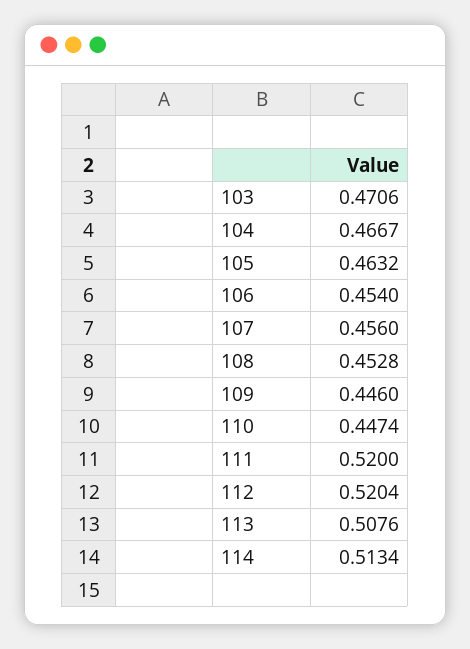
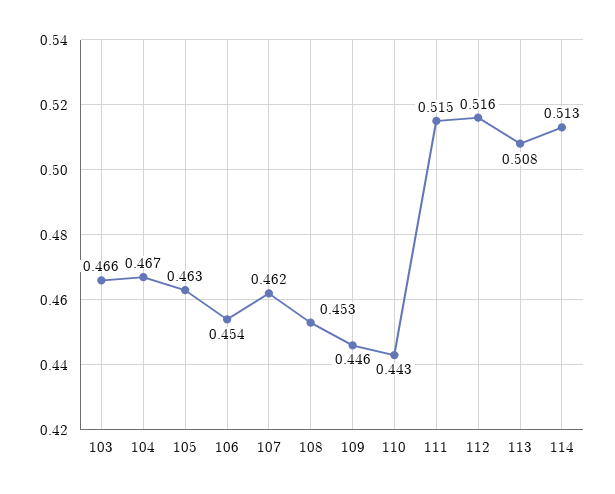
103: 0.4706 -> 0.466
107: 0.456 -> 0.462
110: 0.4474 -> 0.443
111: 0.52 -> 0.515
112: 0.5204 -> 0.516

